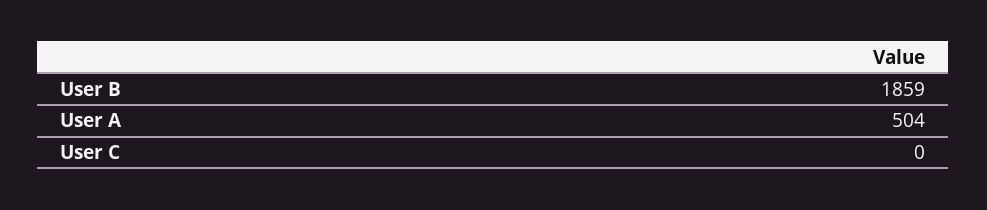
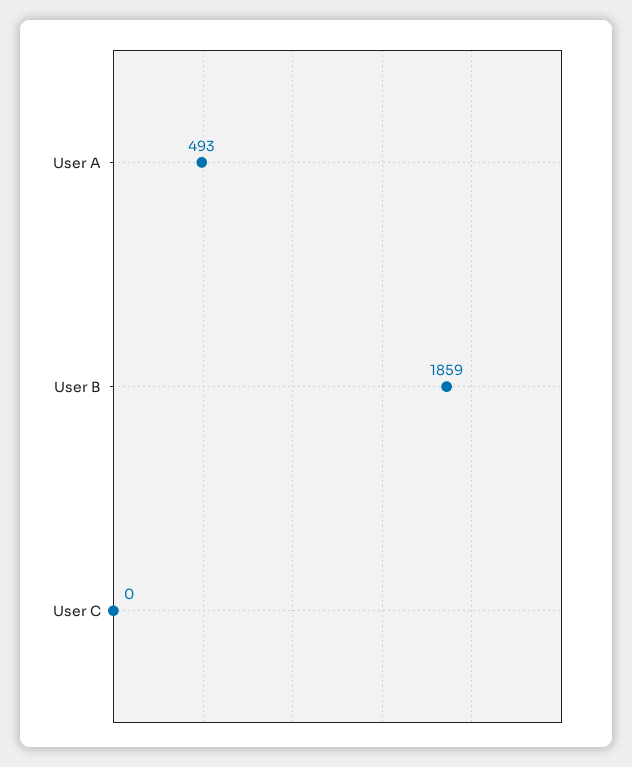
User A: 504 -> 493

